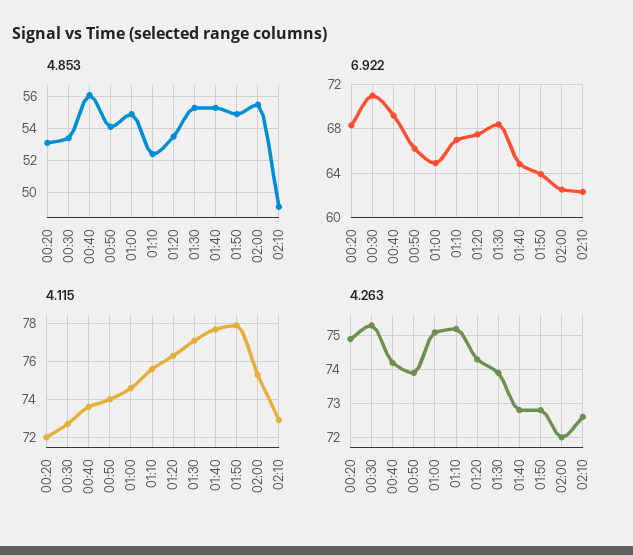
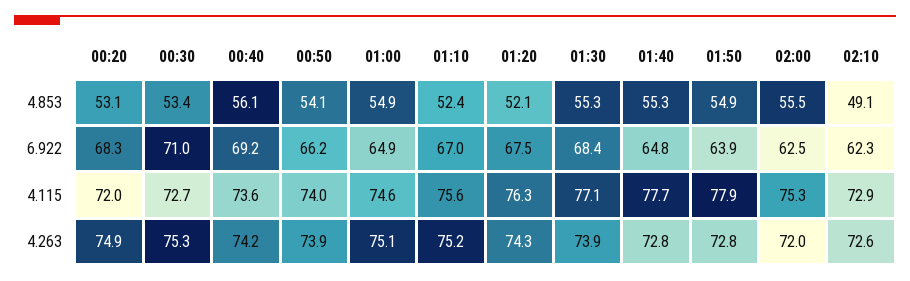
4.853, 01:20: 53.5 -> 52.1

